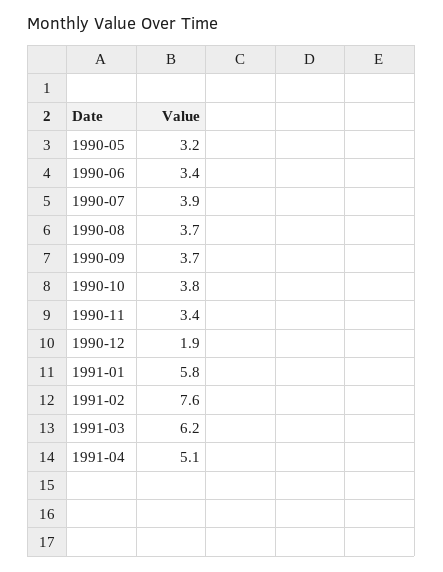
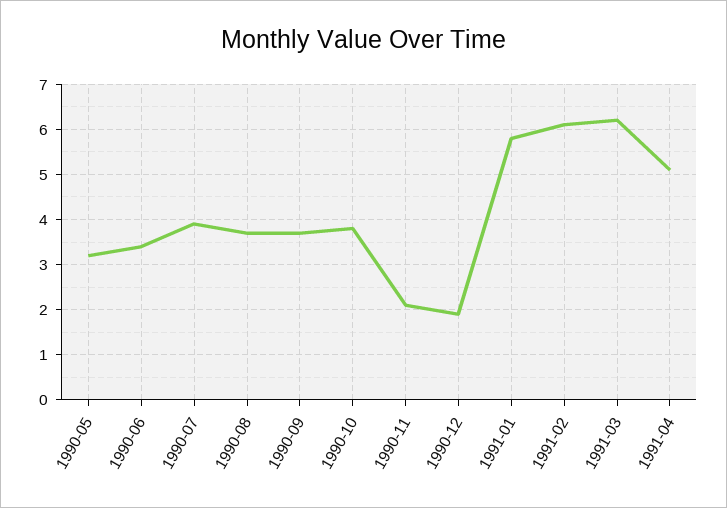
1990-11: 3.4 -> 2
1991-02: 7.6 -> 6

